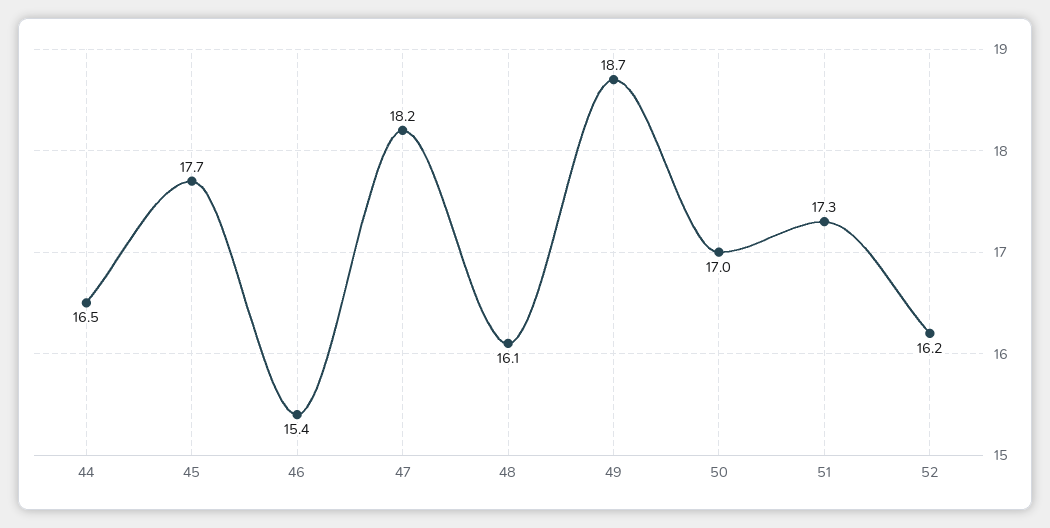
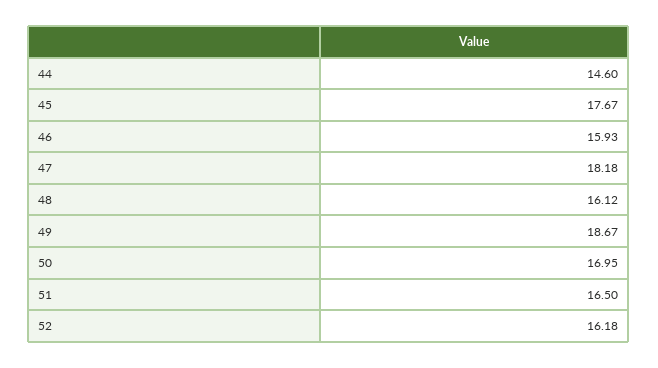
44: 16.5 -> 14.6
46: 15.4 -> 15.93
51: 17.3 -> 16.5

